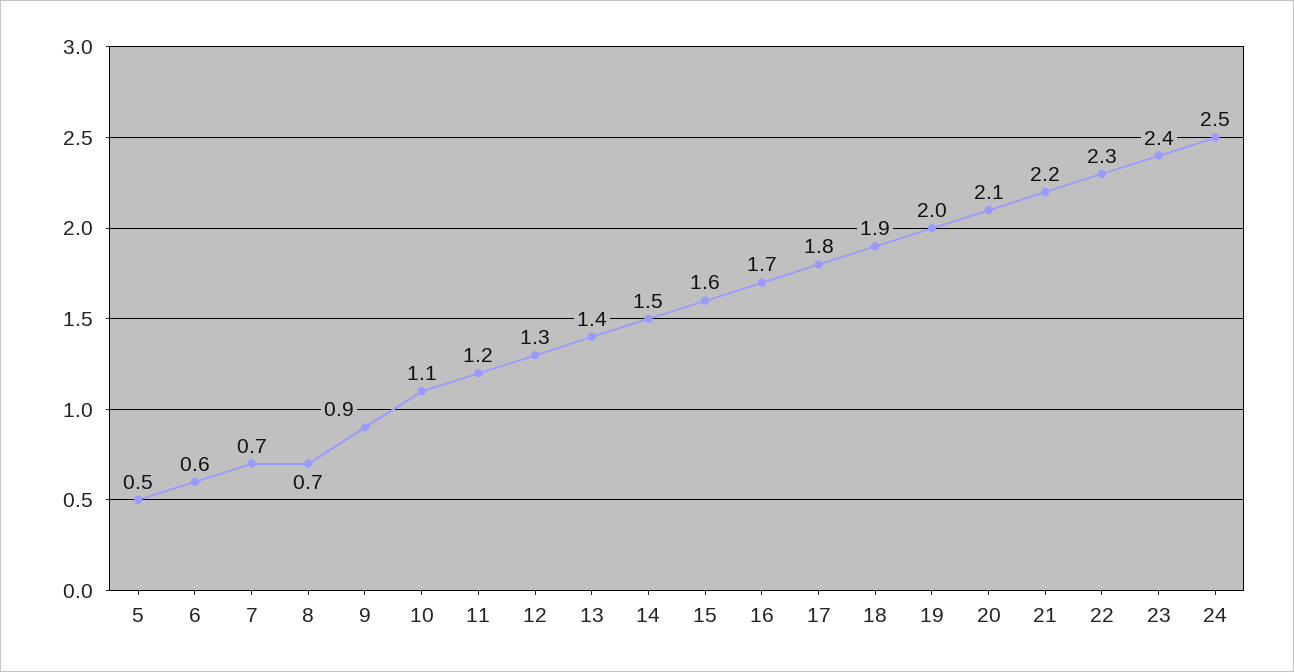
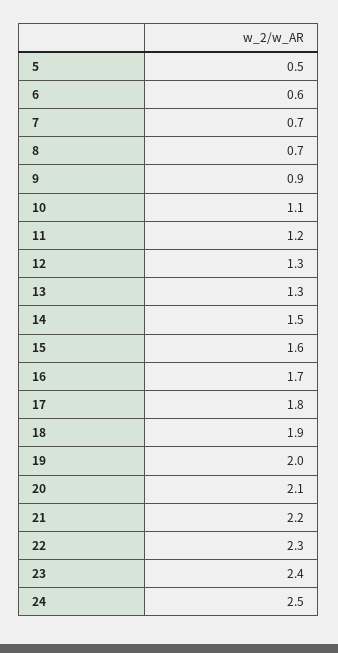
13: 1.4 -> 1.3

